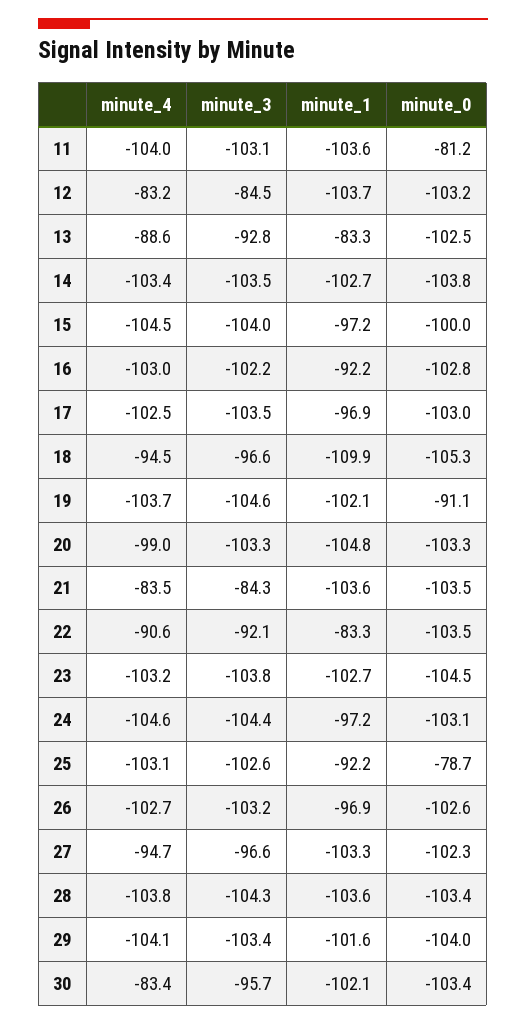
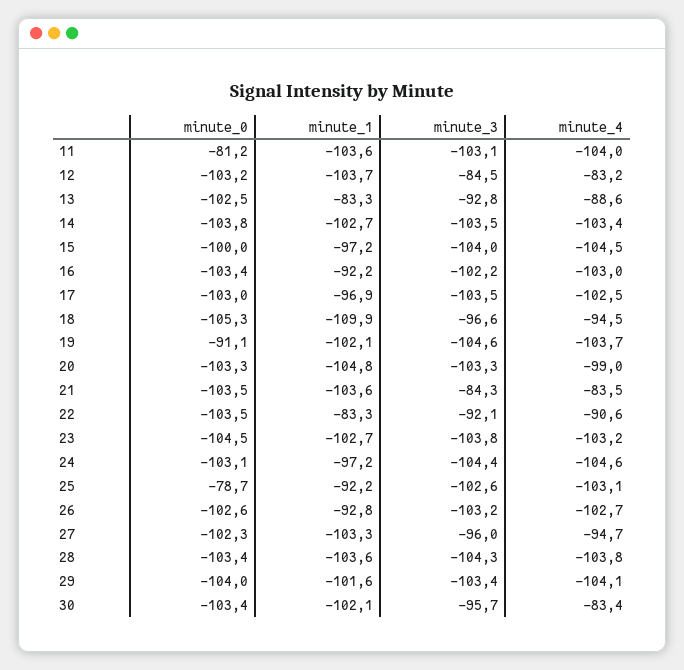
minute_0, 16: -102.8 -> -103.4
minute_1, 26: -96.9 -> -92.8
minute_3, 27: -96.6 -> -96

